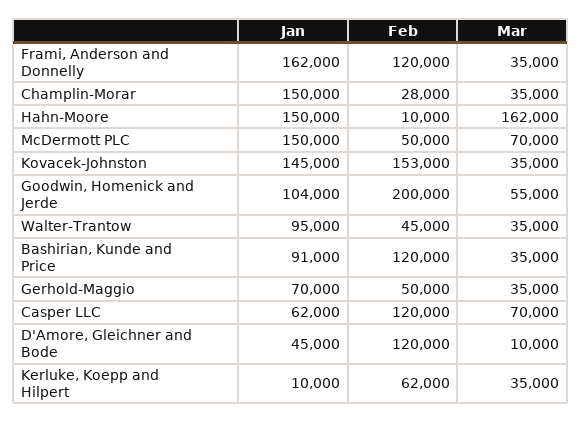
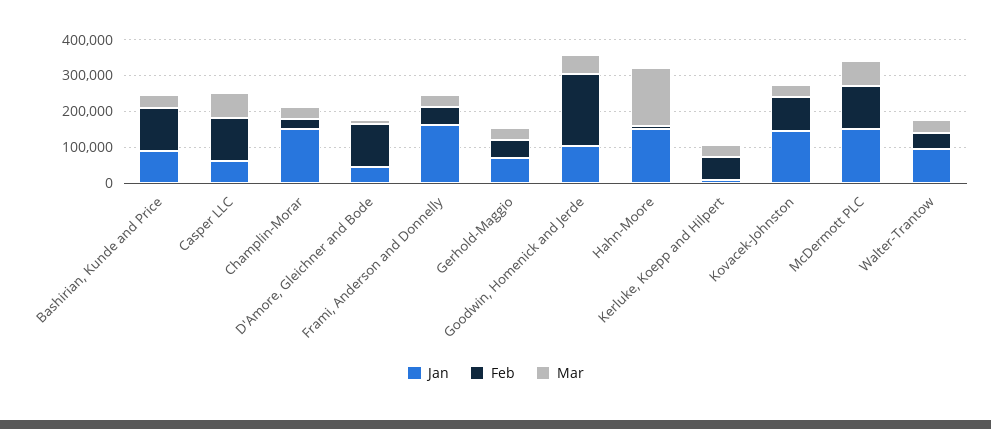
Feb, Frami, Anderson and Donnelly: 120000 -> 50000
Feb, McDermott PLC: 50000 -> 125000
Feb, Kovacek-Johnston: 153000 -> 100000

